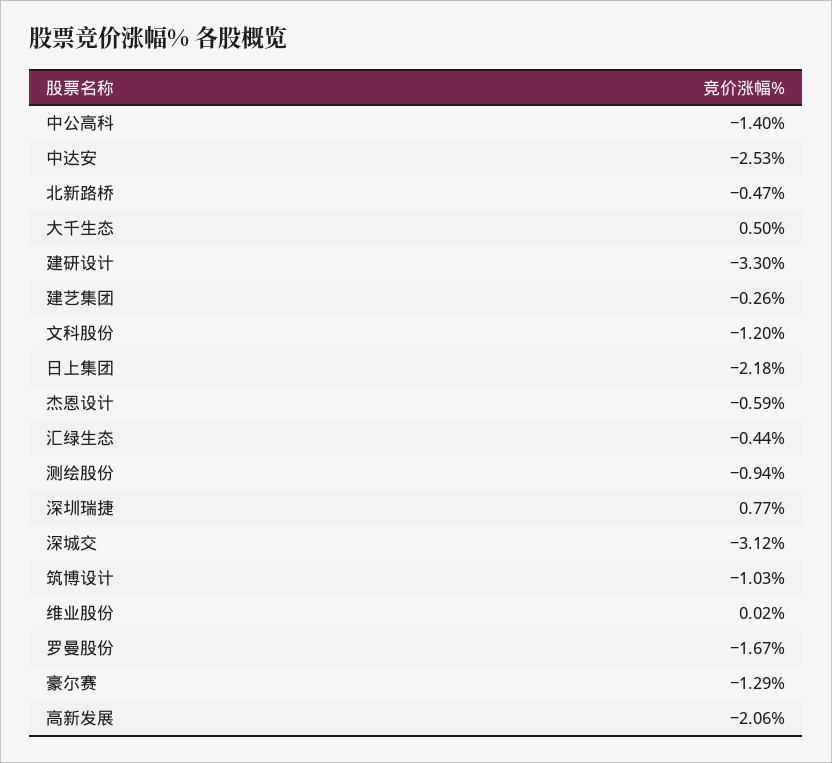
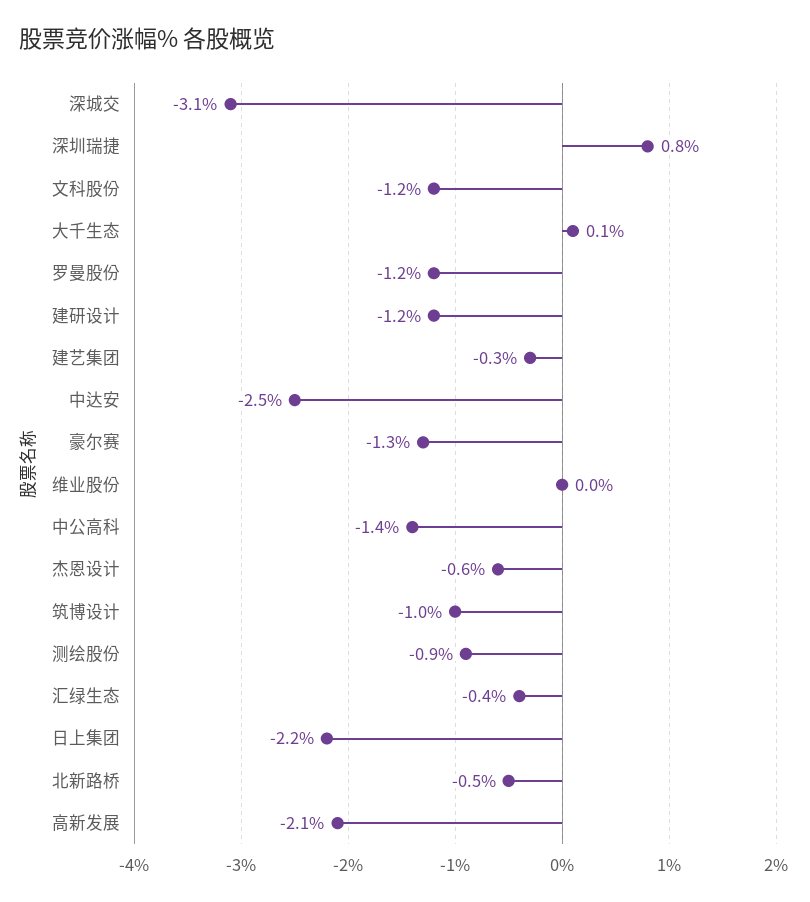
大千生态: 0.5 -> 0.1
建研设计: -3.3 -> -1.2
罗曼股份: -1.67 -> -1.2

